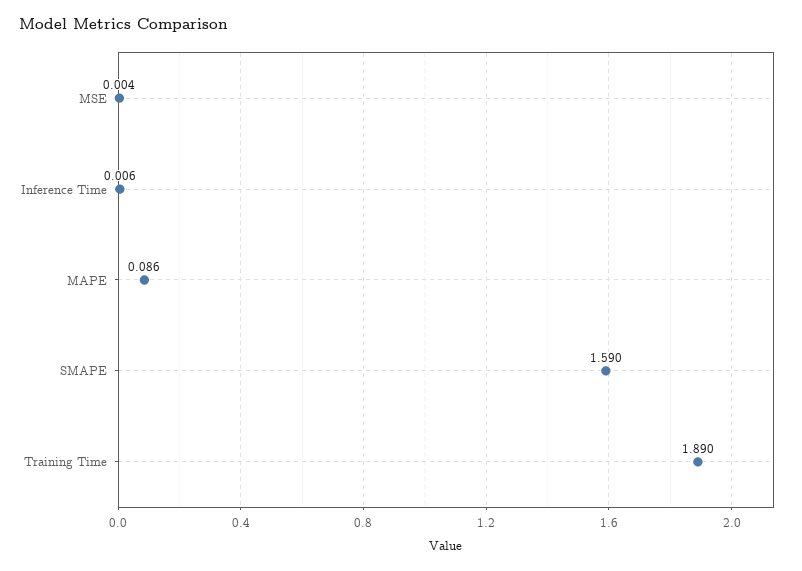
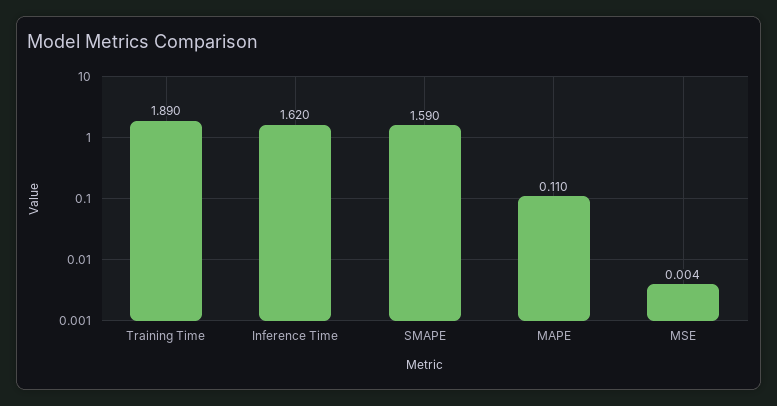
Inference Time: 0.006 -> 1.62
MAPE: 0.086 -> 0.11

